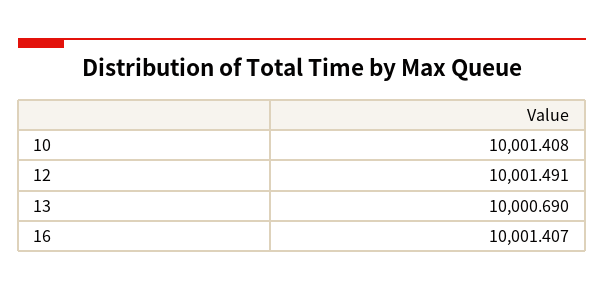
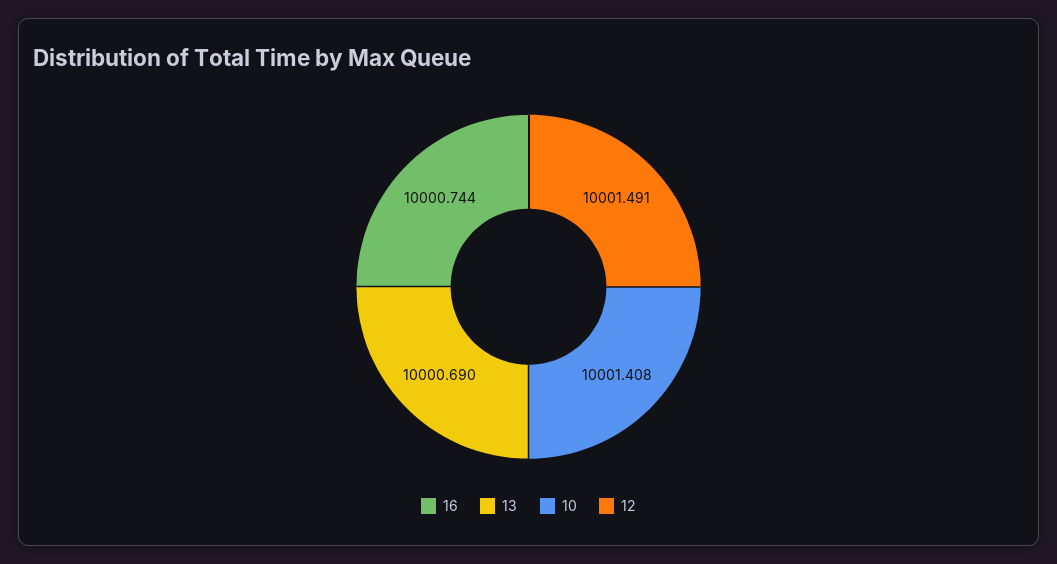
16: 10001.407 -> 10000.744

